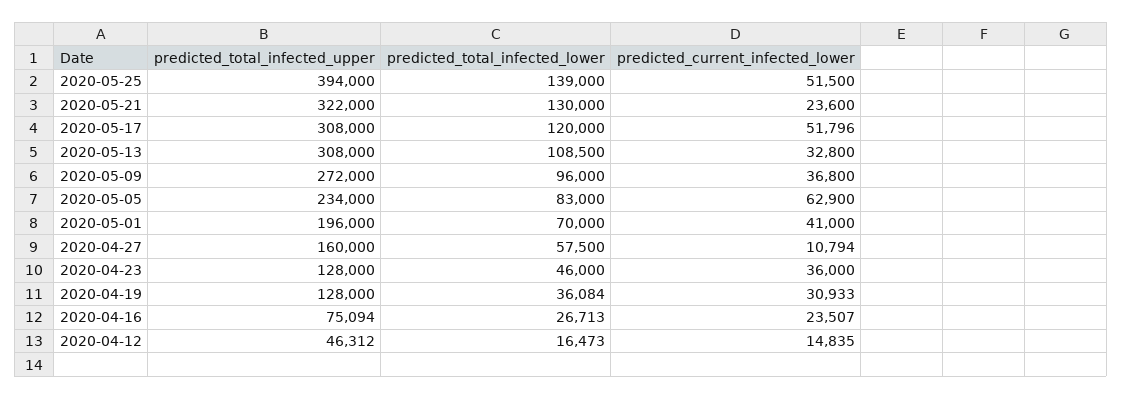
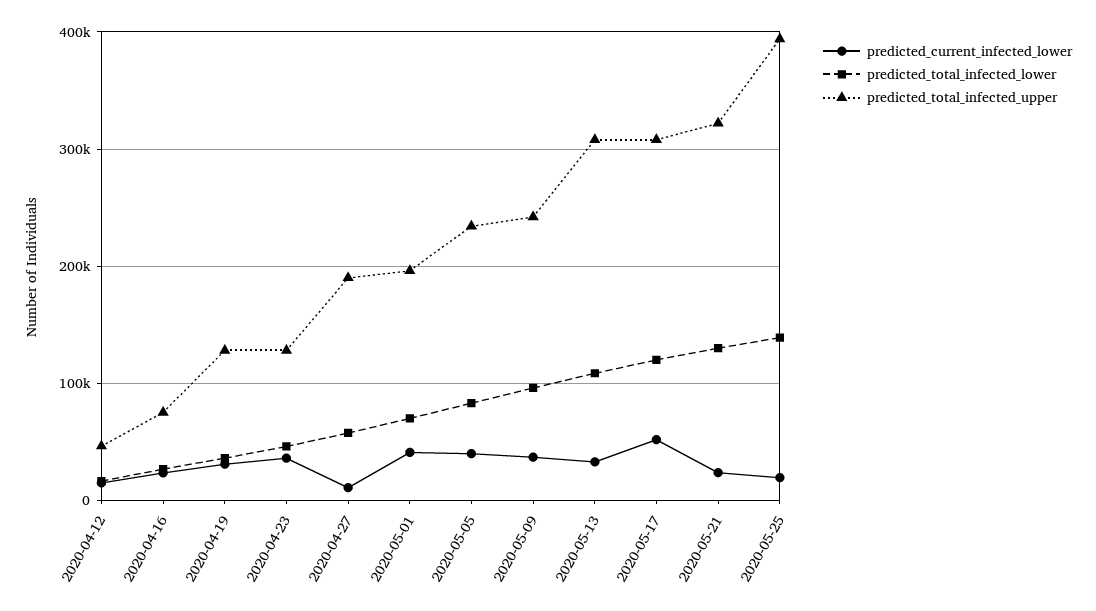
predicted_current_infected_lower, 2020-05-25: 51500 -> 20000
predicted_total_infected_upper, 2020-05-09: 272000 -> 240000
predicted_current_infected_lower, 2020-05-05: 62900 -> 40000
predicted_total_infected_upper, 2020-04-27: 160000 -> 190000

